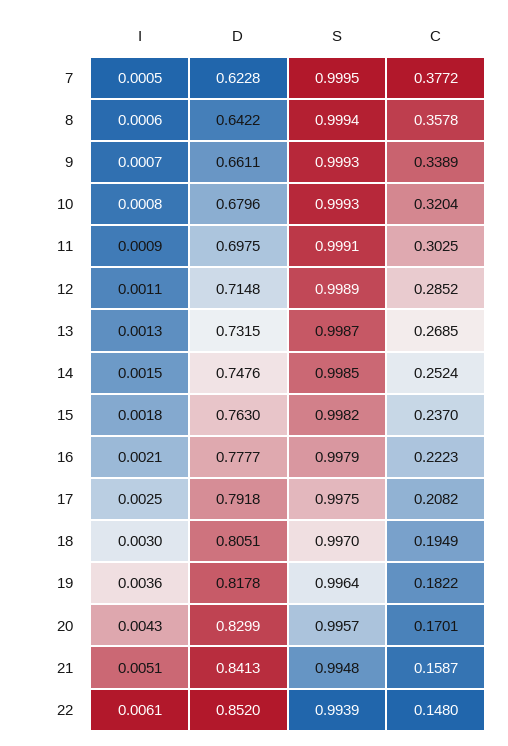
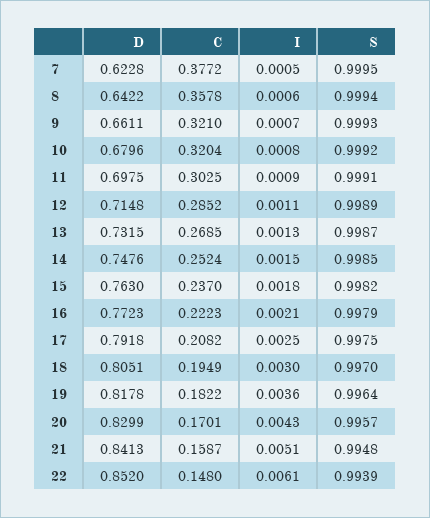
C, 9: 0.3389 -> 0.321
S, 10: 0.9993 -> 0.9992
D, 16: 0.7777 -> 0.7723

